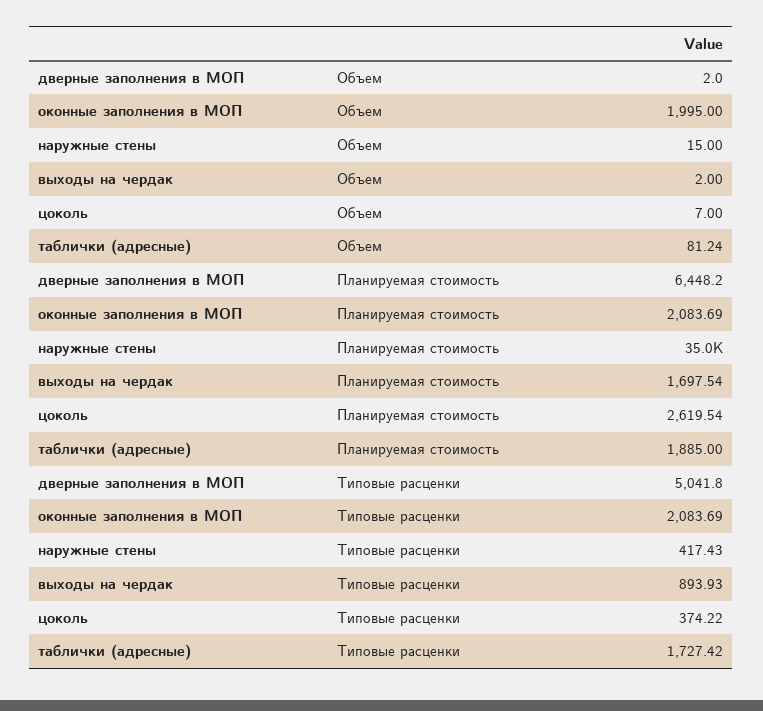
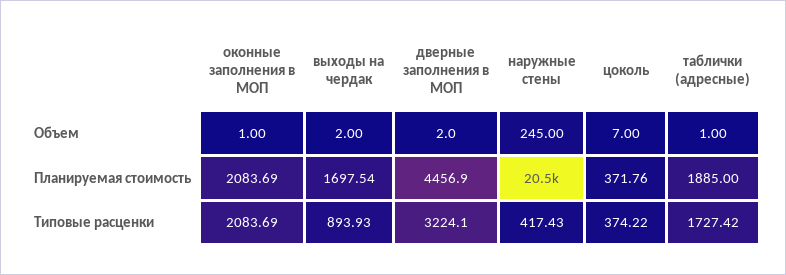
оконные заполнения в МОП, Объем: 1995 -> 1
наружные стены, Объем: 15 -> 245
таблички (адресные), Объем: 81.24 -> 1
дверные заполнения в МОП, Планируемая стоимость: 6448.2 -> 4456.9
наружные стены, Планируемая стоимость: 35000 -> 20500
цоколь, Планируемая стоимость: 2619.54 -> 371.76
дверные заполнения в МОП, Типовые расценки: 5041.8 -> 3224.1

